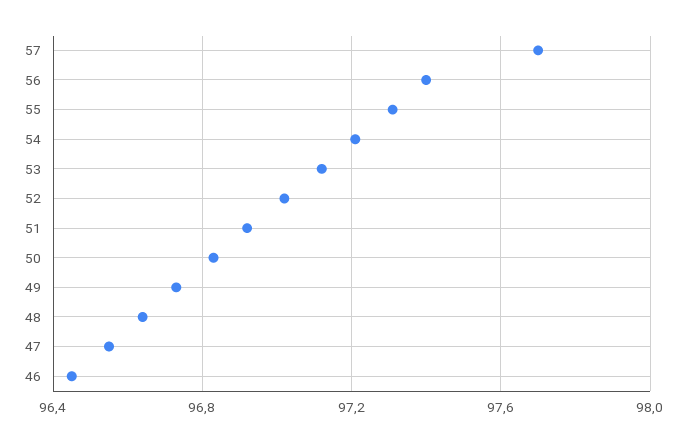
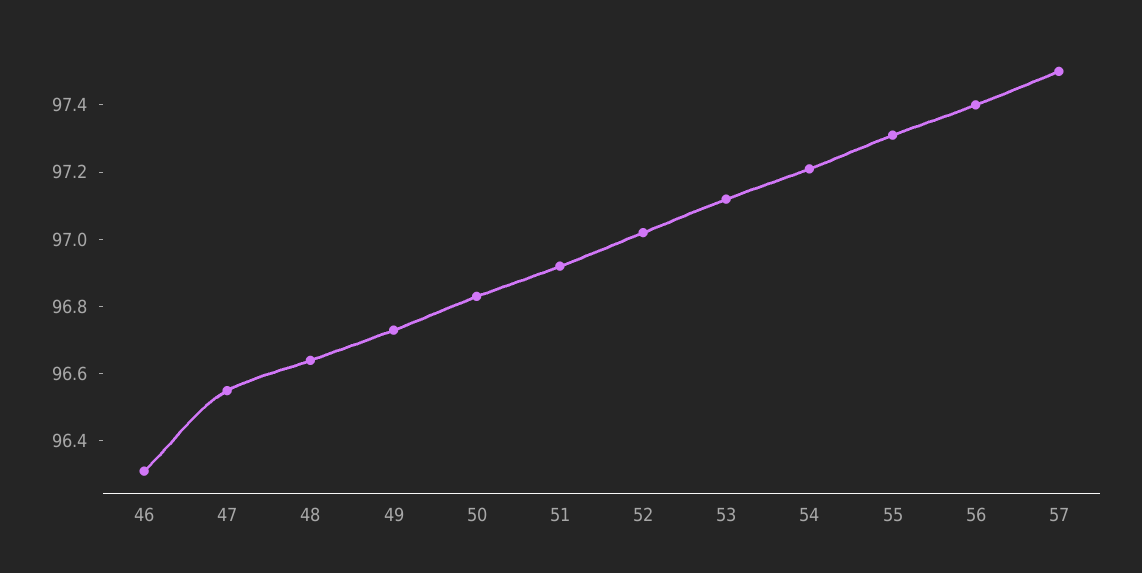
57: 97.7 -> 97.5
46: 96.45 -> 96.3

